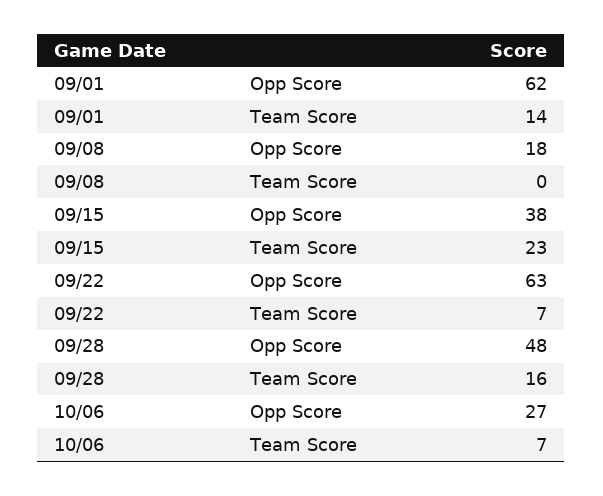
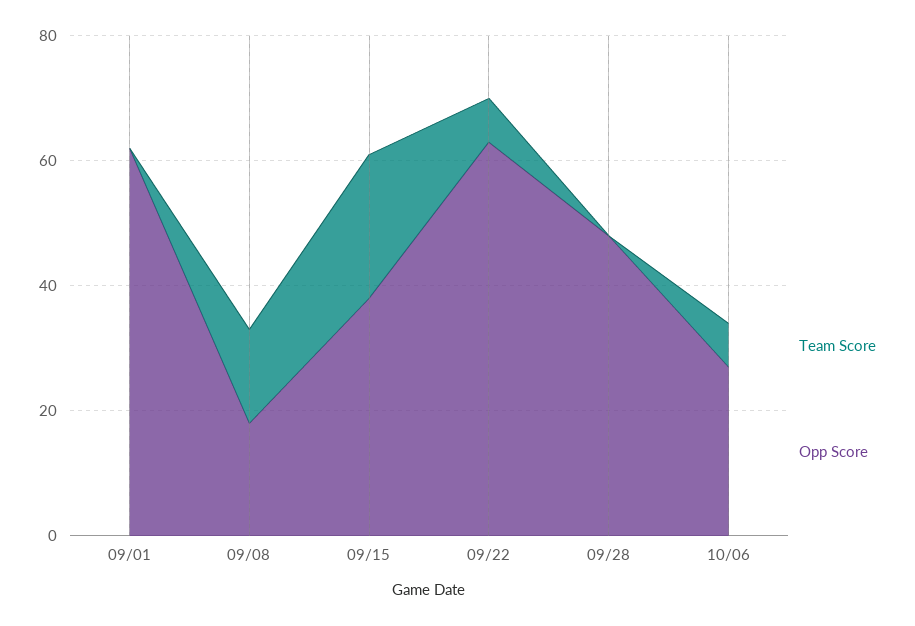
Team Score, 09/01: 14 -> 0
Team Score, 09/08: 0 -> 15
Team Score, 09/28: 16 -> 0

